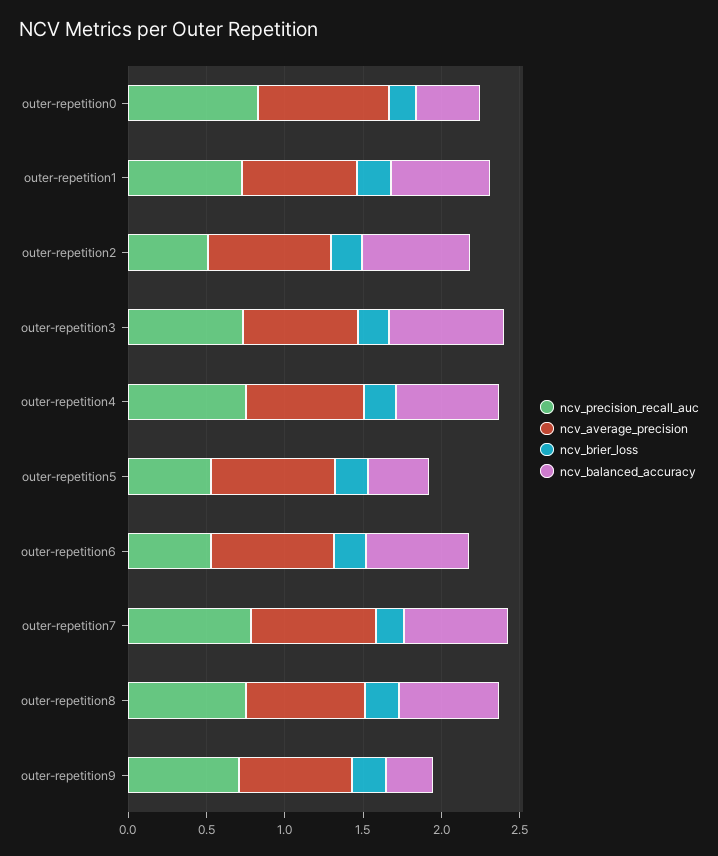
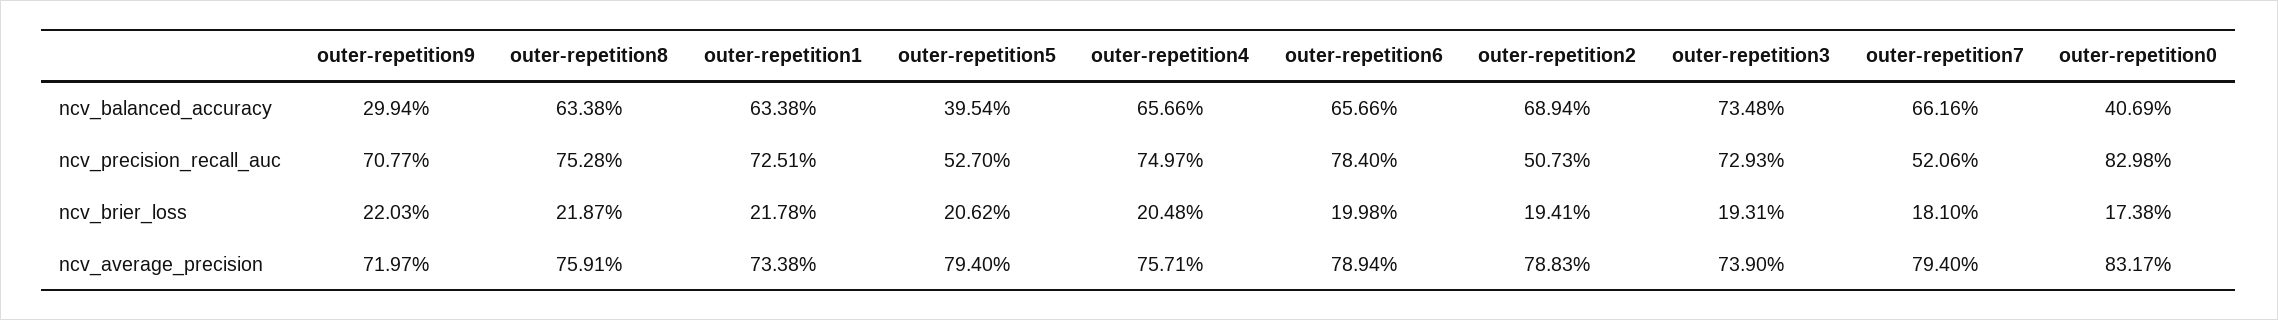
ncv_precision_recall_auc, outer-repetition6: 0.5 -> 0.784
ncv_precision_recall_auc, outer-repetition7: 0.8 -> 0.5206

